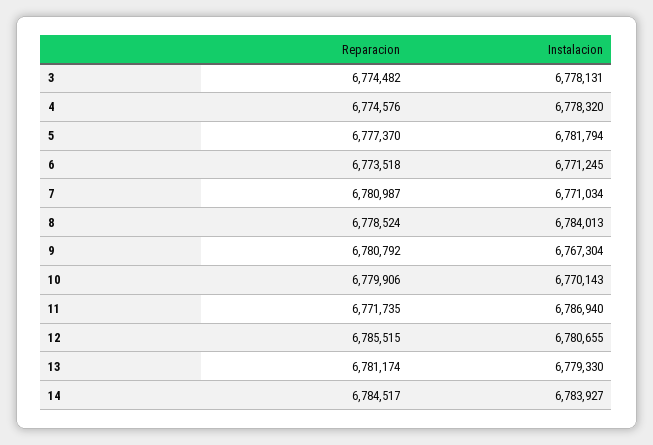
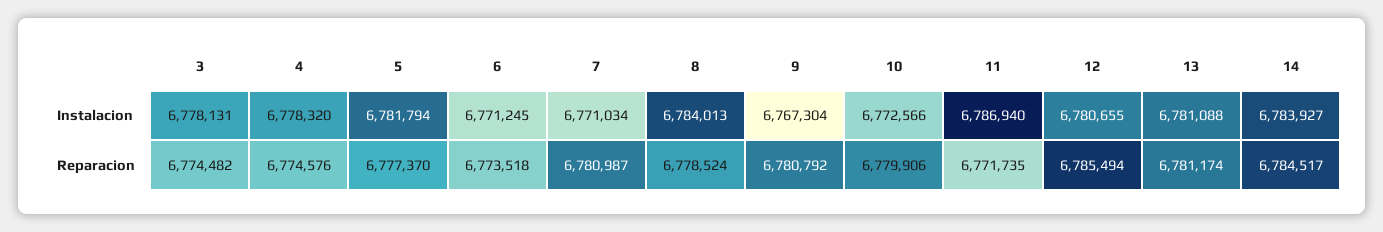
Instalacion, 10: 6770143 -> 6772566
Reparacion, 12: 6785515 -> 6785494
Instalacion, 13: 6779330 -> 6781088

